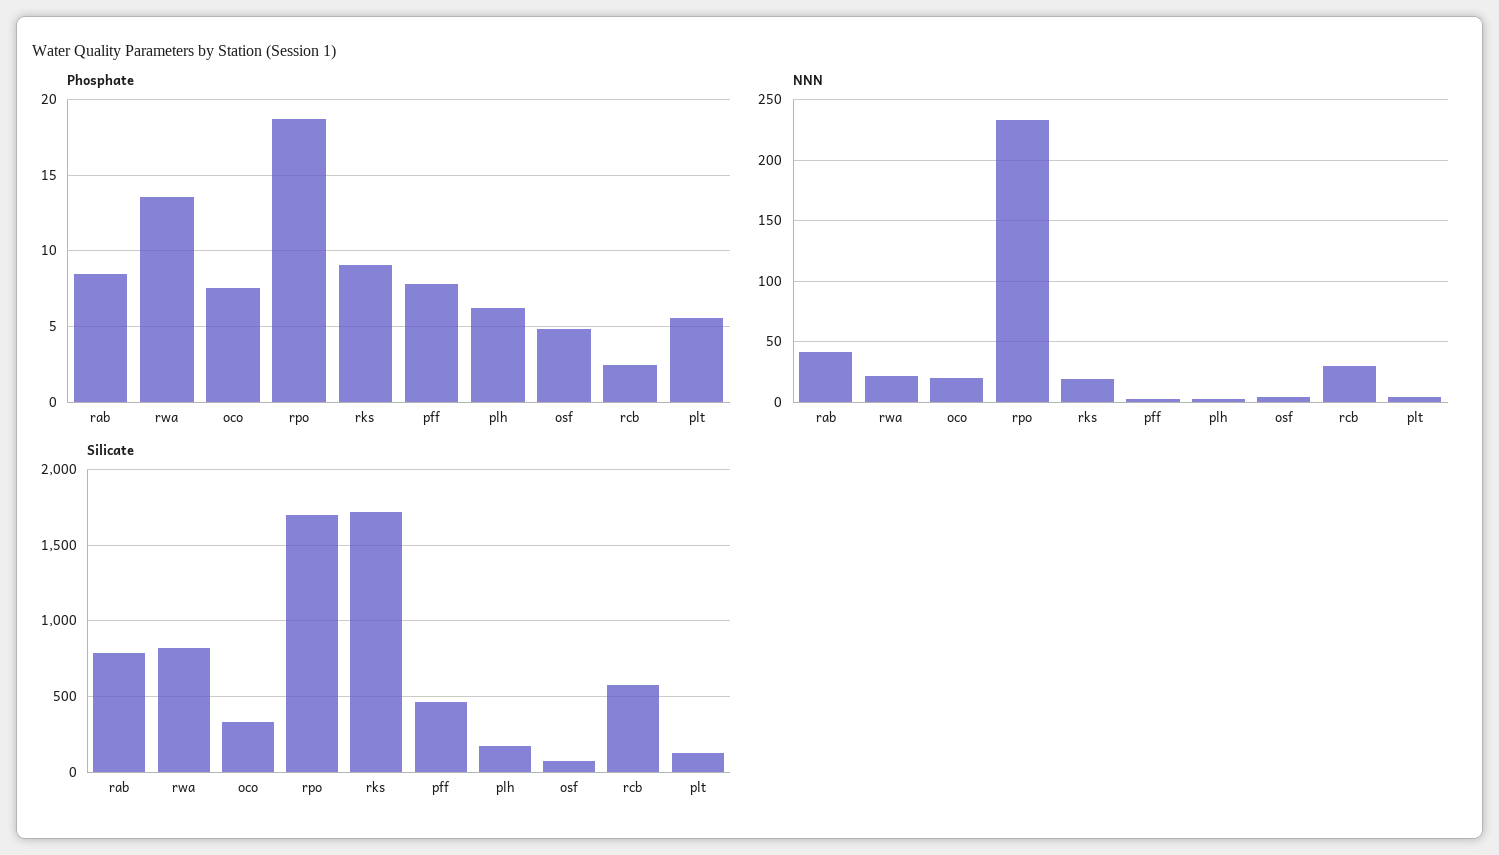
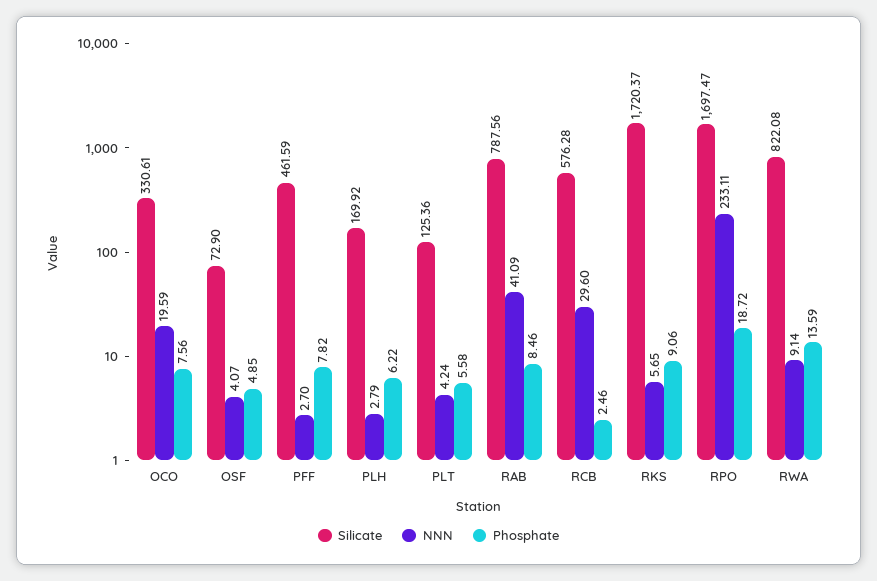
NNN, rwa: 20 -> 9.14
NNN, rks: 20 -> 5.65

